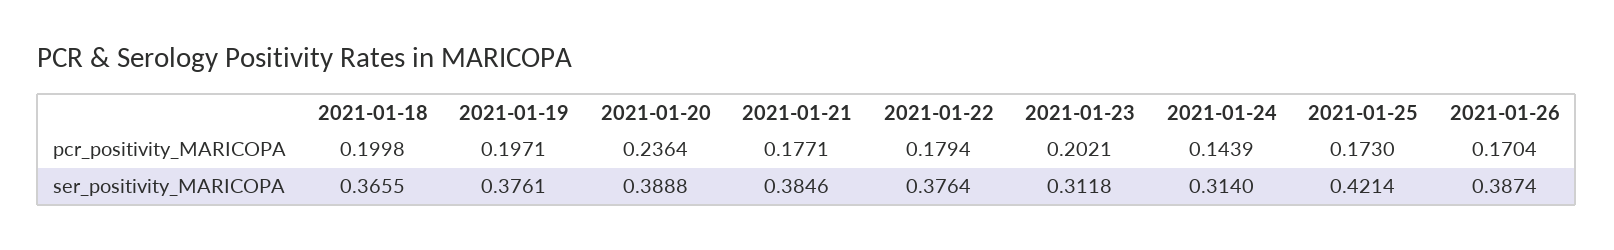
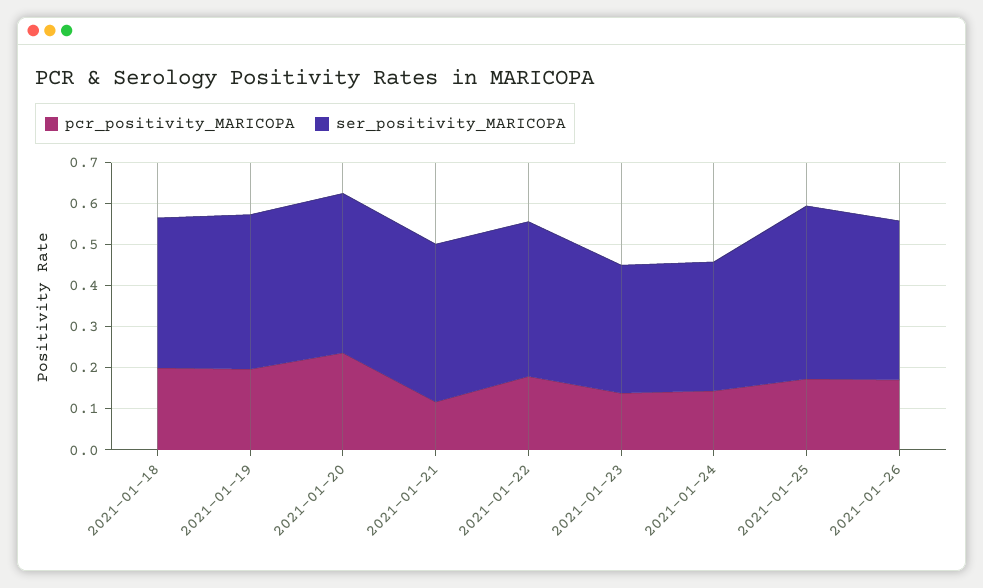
pcr_positivity_MARICOPA, 2021-01-21: 0.1771 -> 0.12
pcr_positivity_MARICOPA, 2021-01-23: 0.2021 -> 0.14

